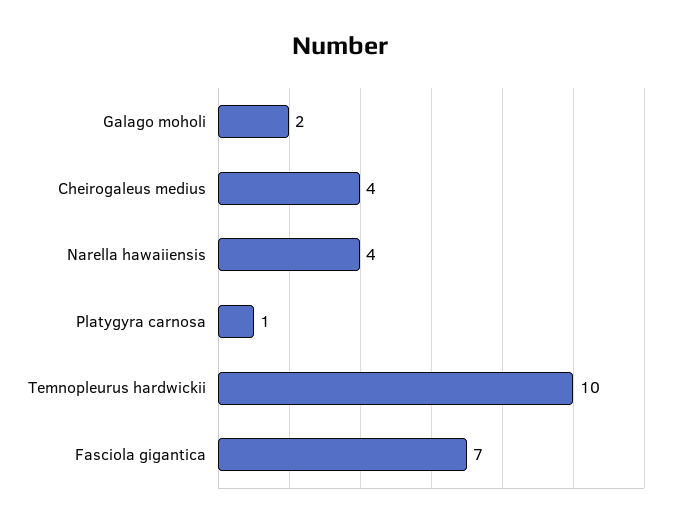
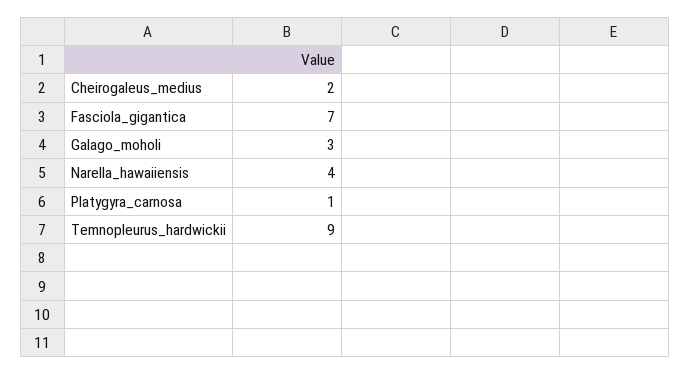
Galago moholi: 2 -> 3
Cheirogaleus medius: 4 -> 2
Temnopleurus hardwickii: 10 -> 9

